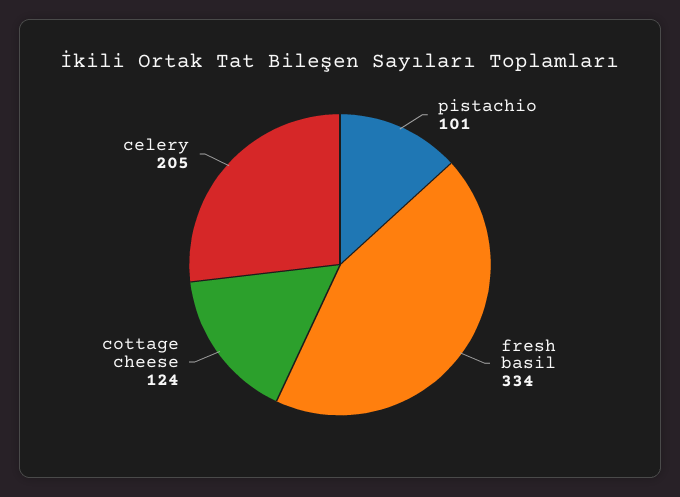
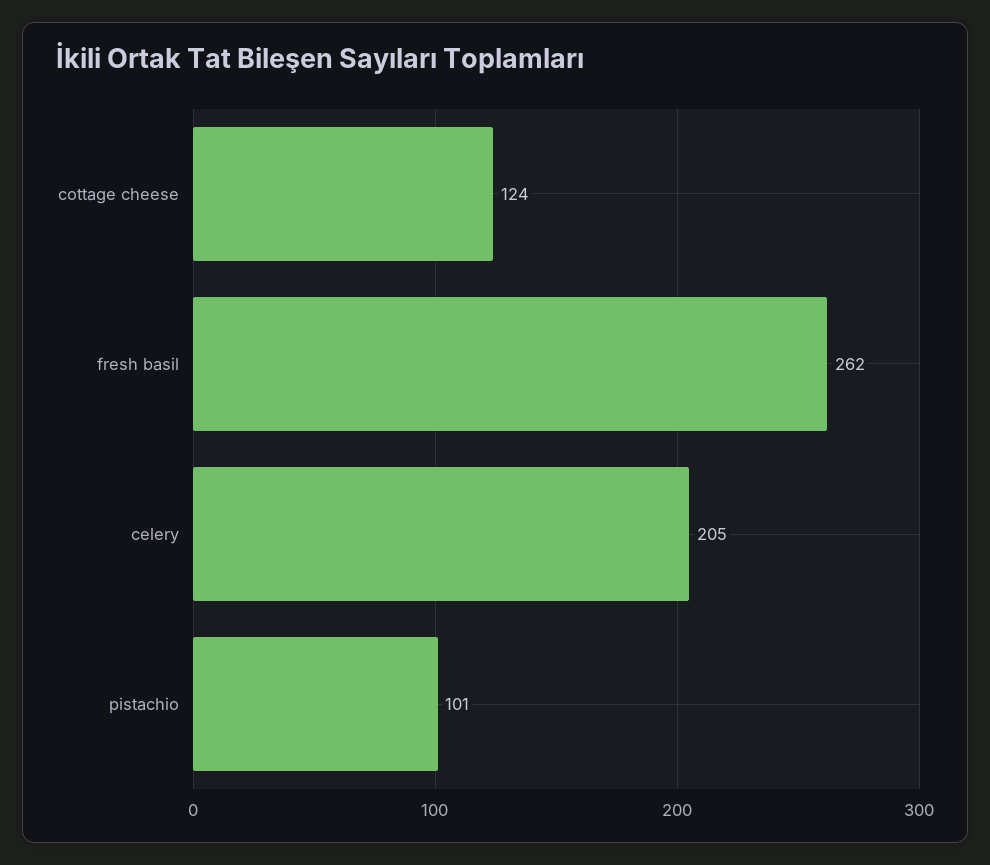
fresh basil: 334 -> 262

